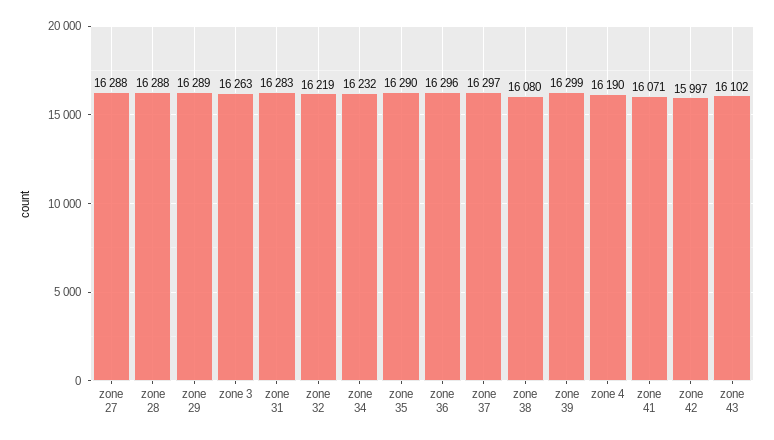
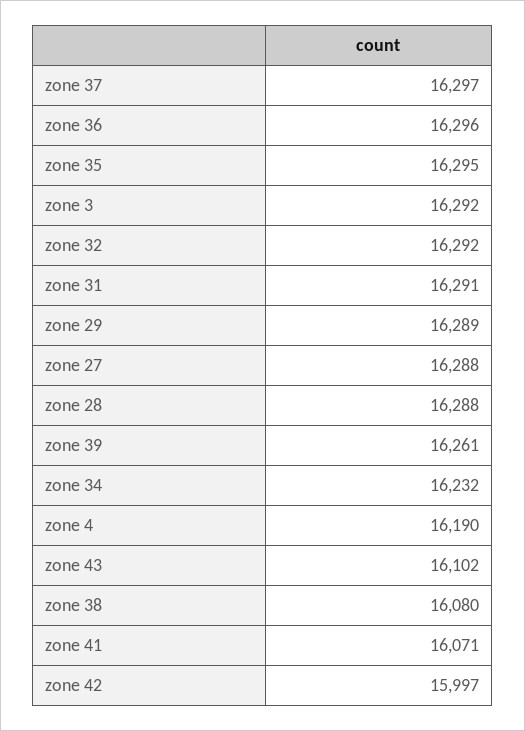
zone 3: 16263 -> 16292
zone 31: 16283 -> 16291
zone 32: 16219 -> 16292
zone 35: 16290 -> 16295
zone 39: 16299 -> 16261

